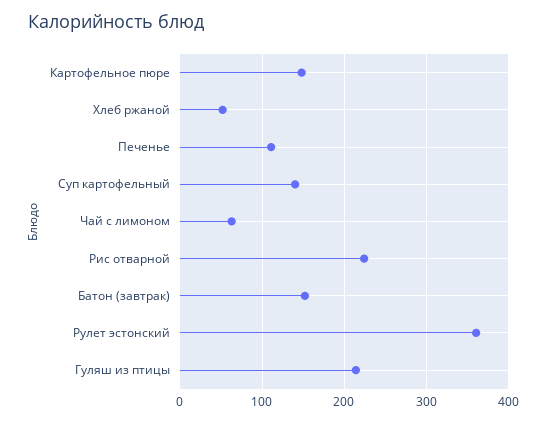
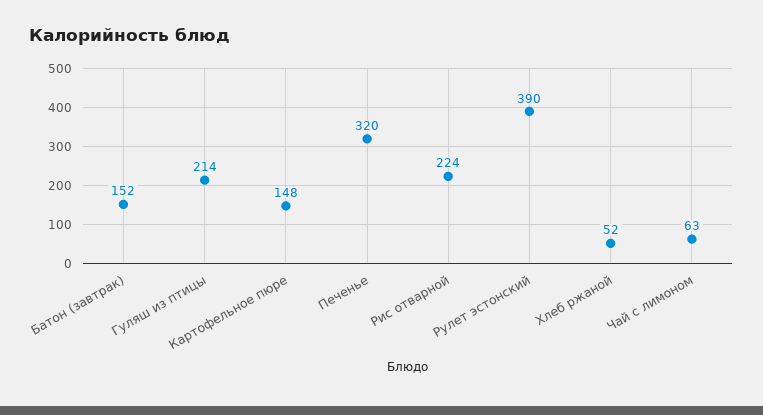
Печенье: 110 -> 320
Суп картофельный: 140 -> none
Рулет эстонский: 360 -> 390

